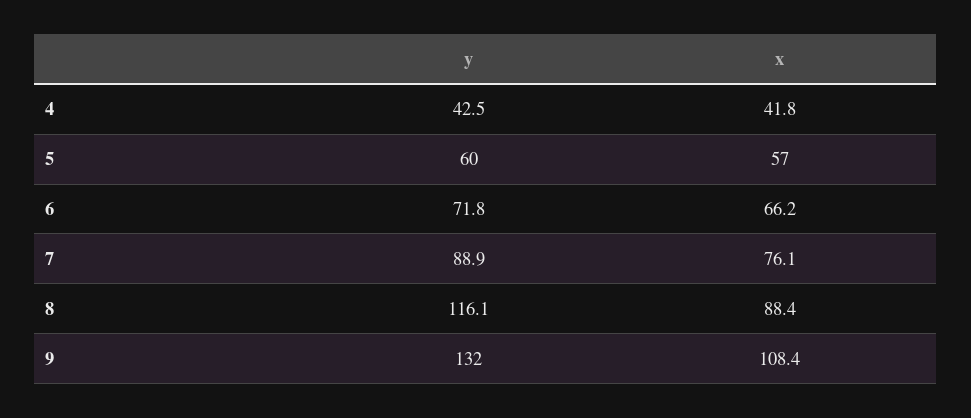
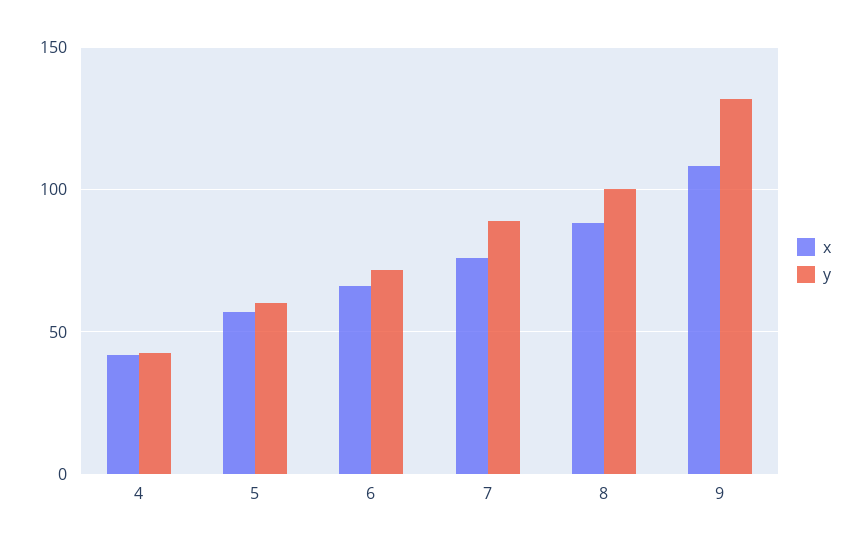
y, 8: 116.1 -> 100

